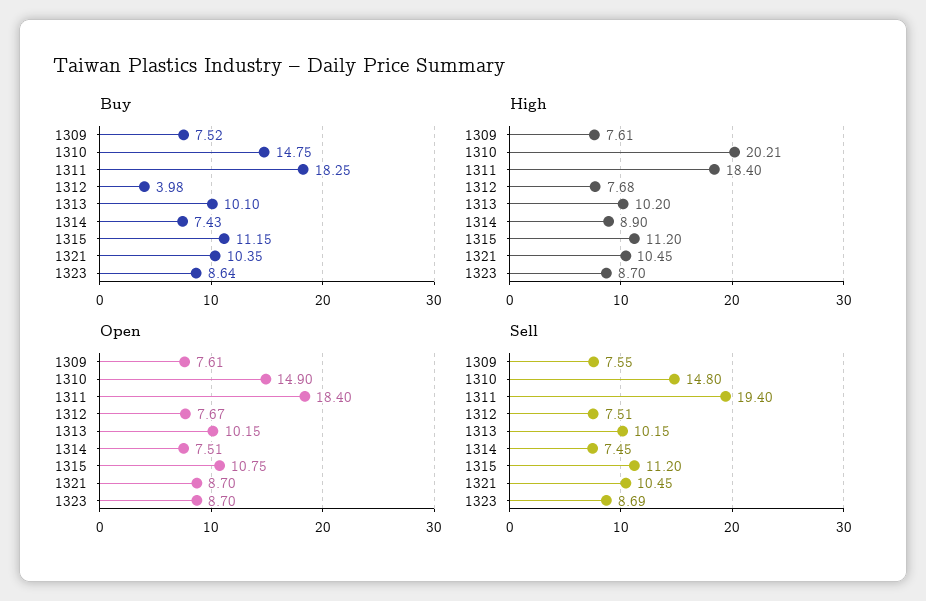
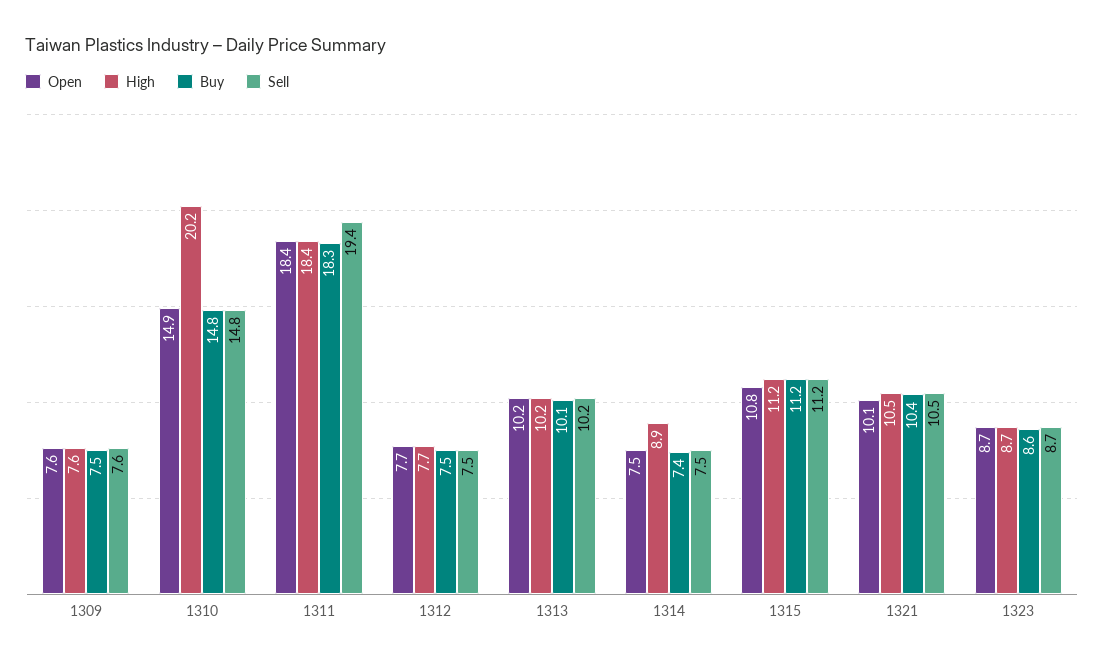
Buy, 1312: 3.98 -> 7.5
Open, 1321: 8.7 -> 10.1

